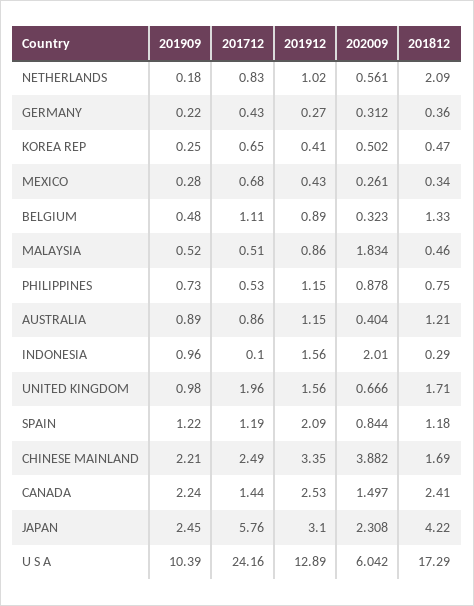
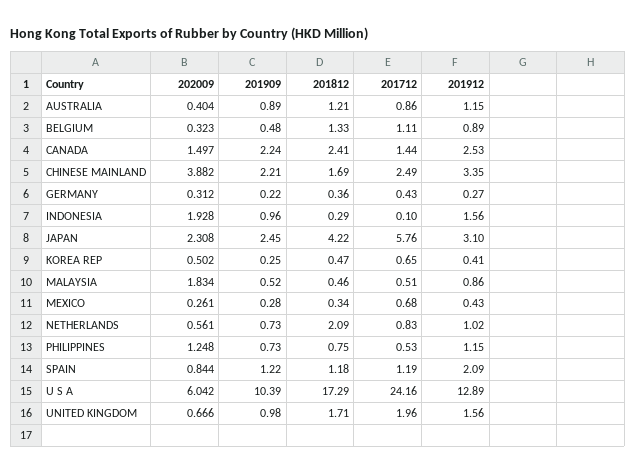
201909, NETHERLANDS: 0.18 -> 0.73
202009, PHILIPPINES: 0.878 -> 1.248
202009, INDONESIA: 2.01 -> 1.928

